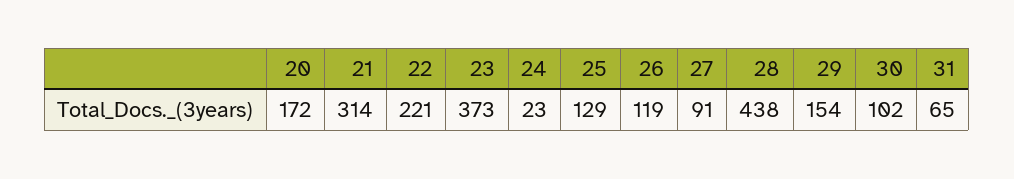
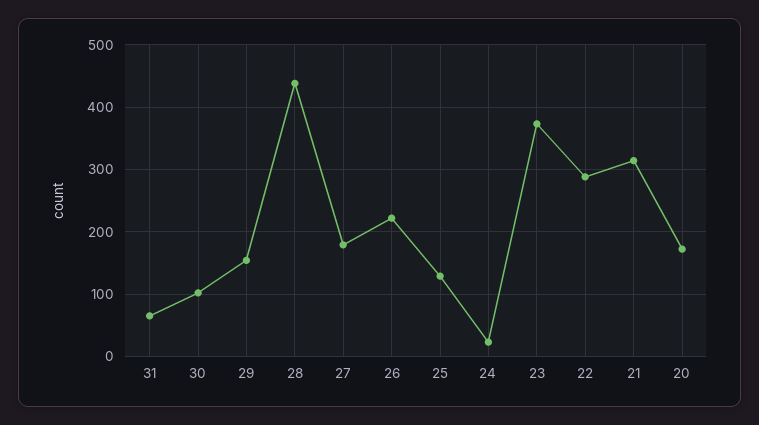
22: 221 -> 290
26: 119 -> 220
27: 91 -> 180

